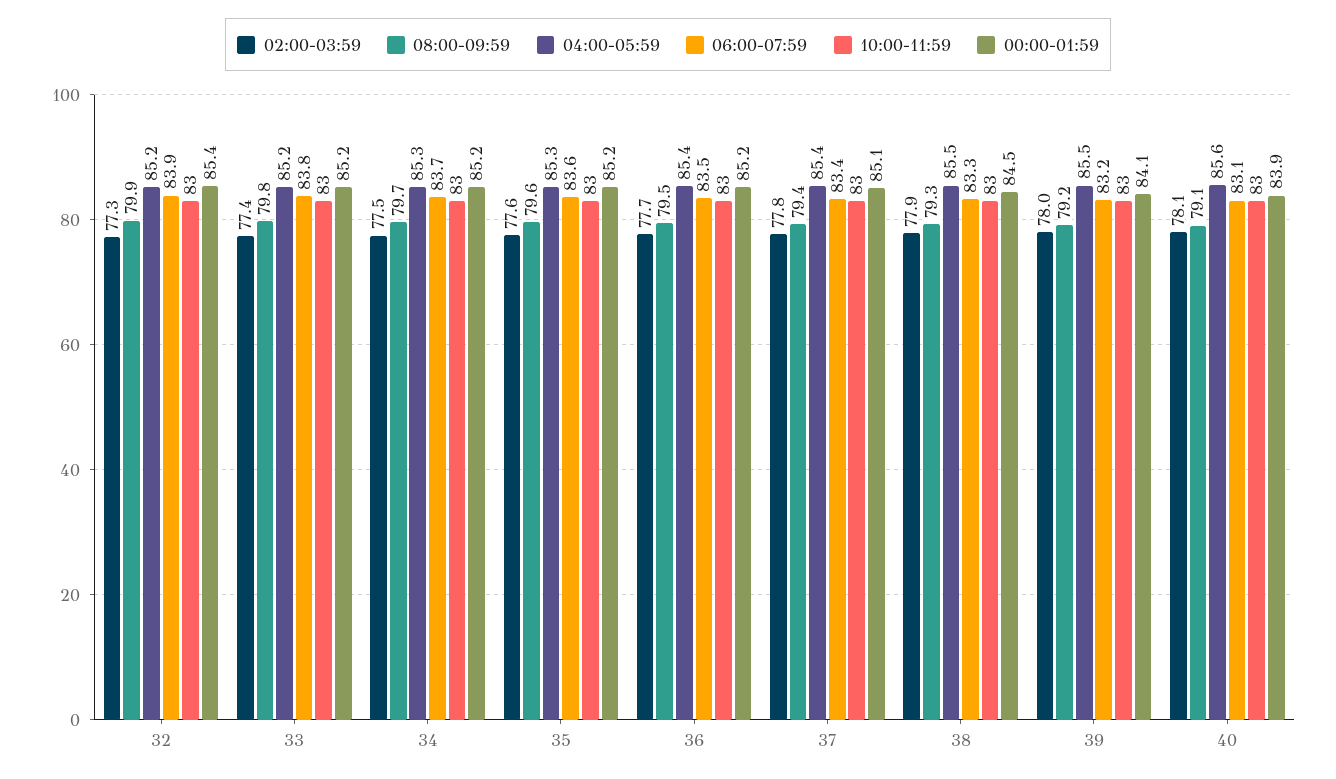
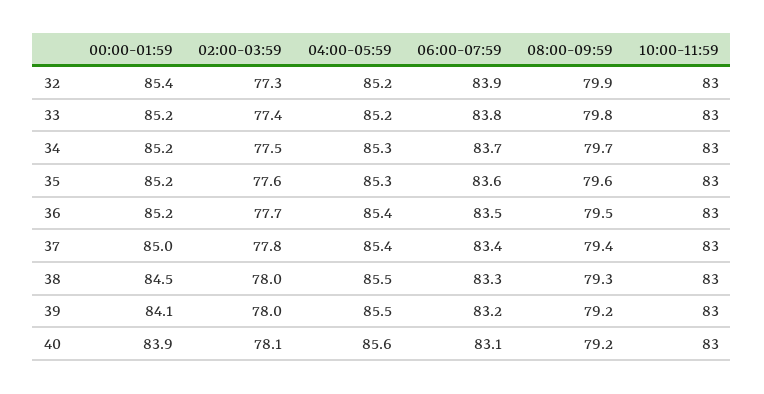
00:00-01:59, 37: 85.1 -> 85
02:00-03:59, 38: 77.9 -> 78
08:00-09:59, 40: 79.1 -> 79.2

